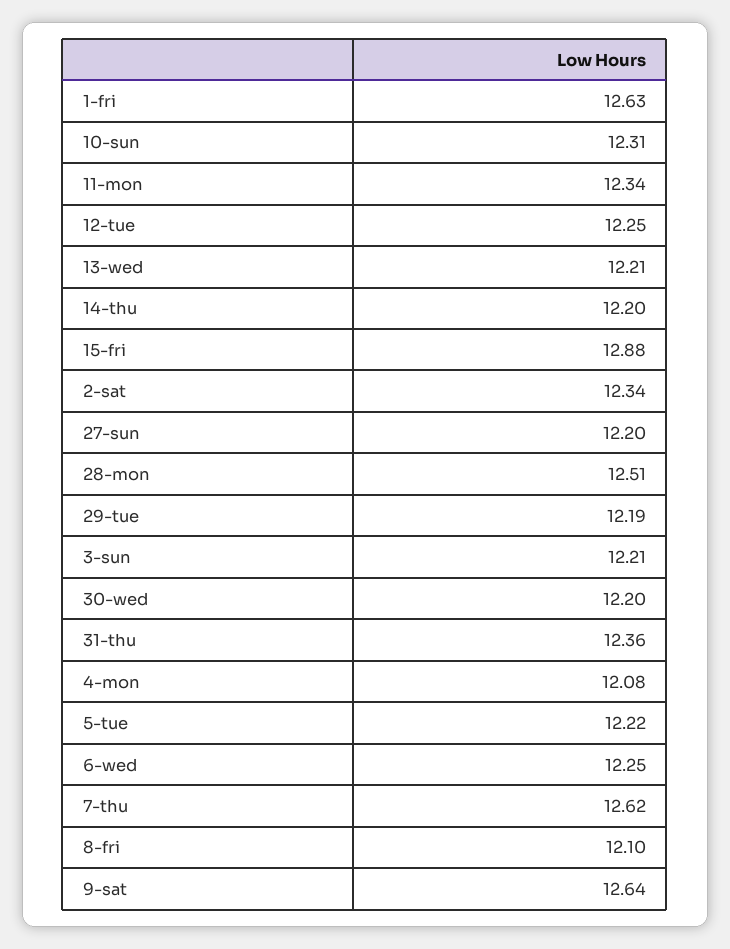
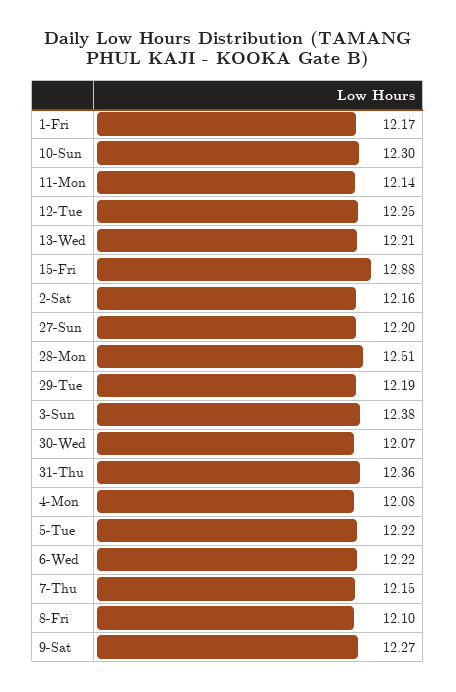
1-fri: 12.63 -> 12.17
10-sun: 12.31 -> 12.3
11-mon: 12.34 -> 12.14
14-thu: 12.2 -> none
2-sat: 12.34 -> 12.16
3-sun: 12.21 -> 12.38
30-wed: 12.2 -> 12.07
6-wed: 12.25 -> 12.22
7-thu: 12.62 -> 12.15
9-sat: 12.64 -> 12.27

